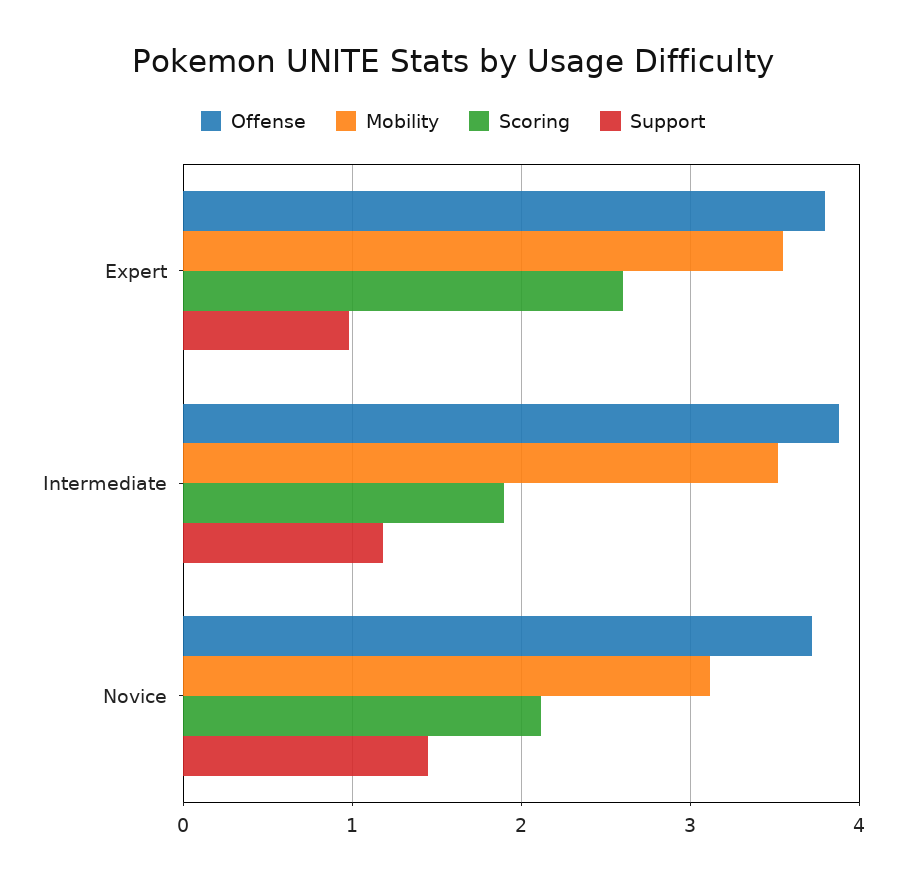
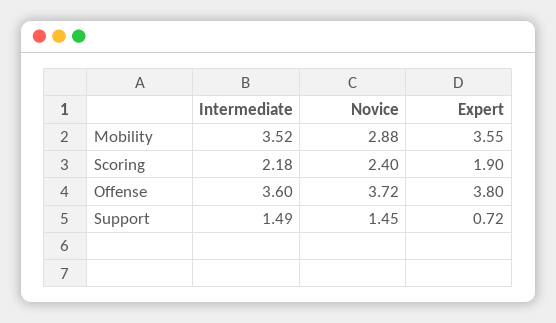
Scoring, Expert: 2.6 -> 1.9
Support, Expert: 1 -> 0.72
Offense, Intermediate: 3.9 -> 3.6
Scoring, Intermediate: 1.9 -> 2.18
Support, Intermediate: 1.2 -> 1.49
Mobility, Novice: 3.1 -> 2.88
Scoring, Novice: 2.1 -> 2.4

